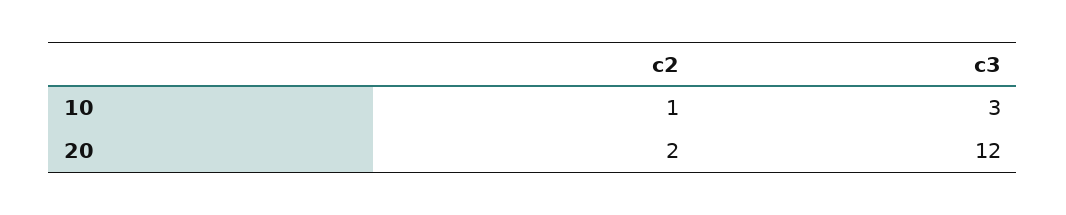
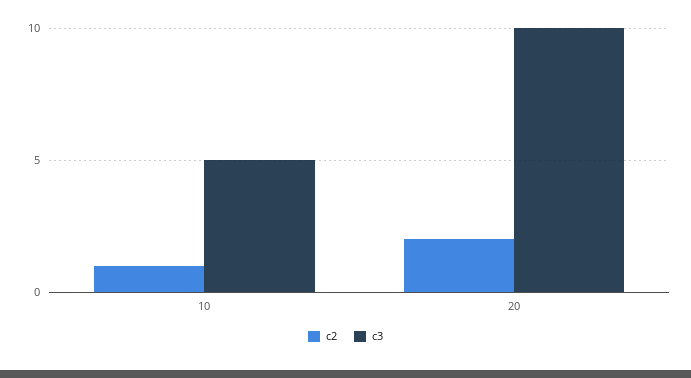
c3, 10: 3 -> 5
c3, 20: 12 -> 10

